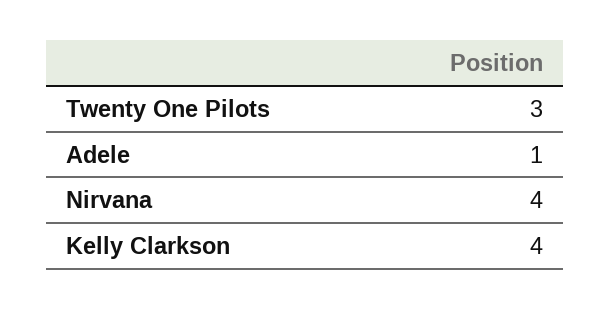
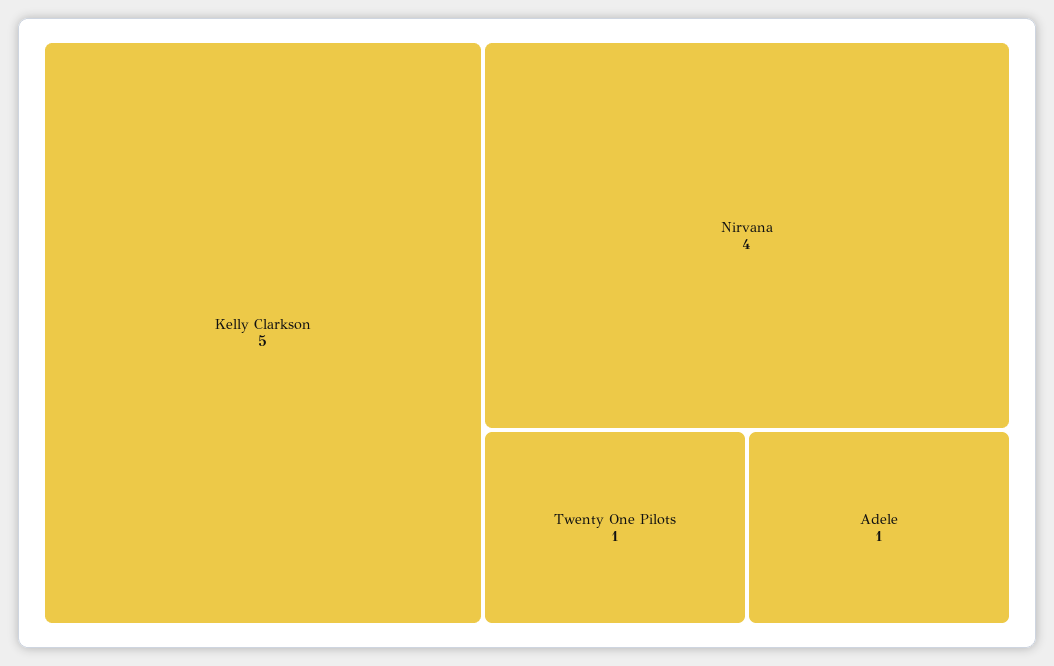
Twenty One Pilots: 3 -> 1
Kelly Clarkson: 4 -> 5

